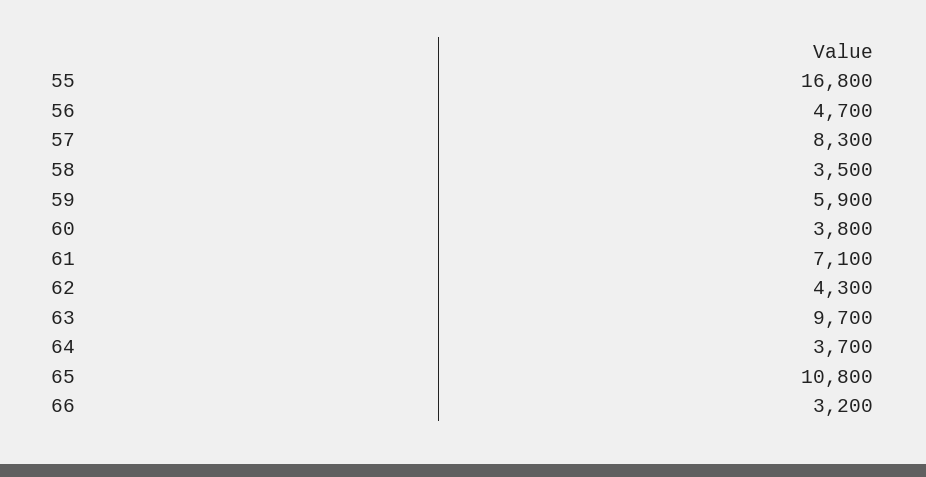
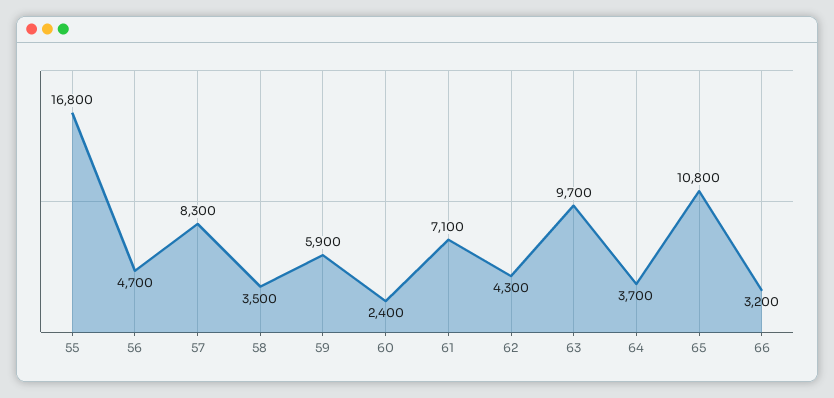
60: 3800 -> 2400

